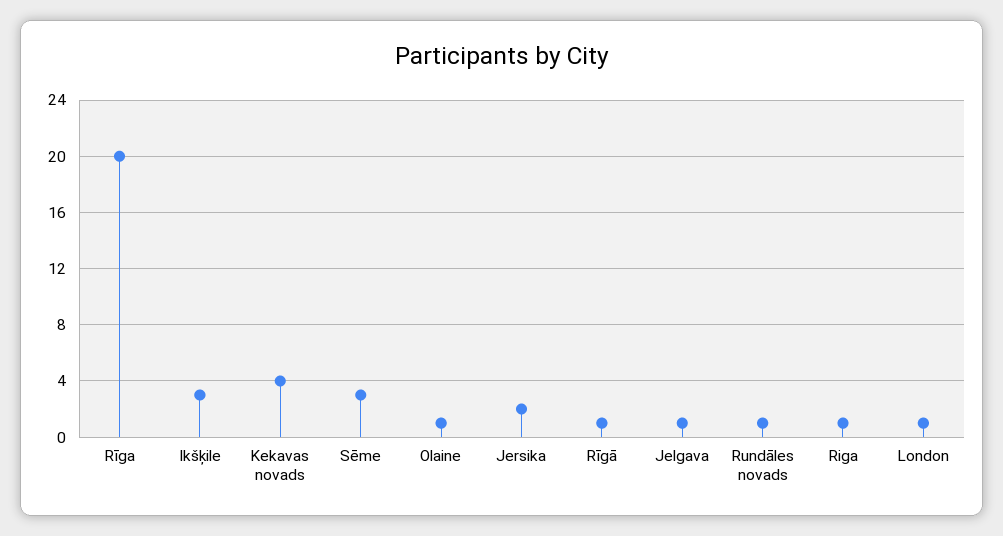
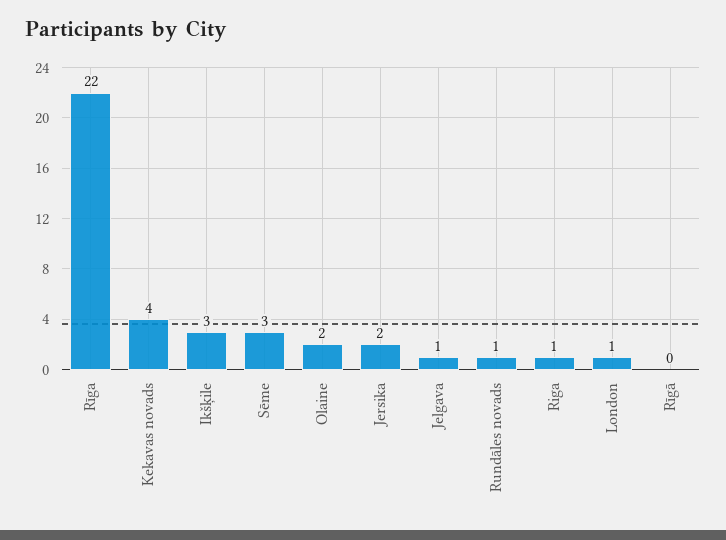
Rīga: 20 -> 22
Olaine: 1 -> 2
Rīgā: 1 -> 0

